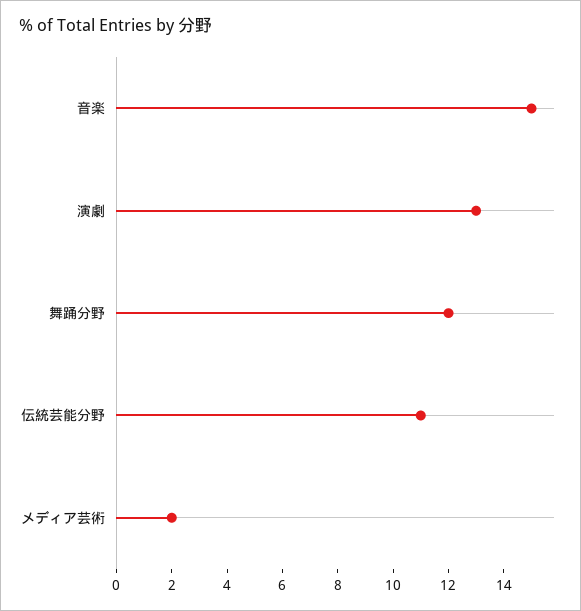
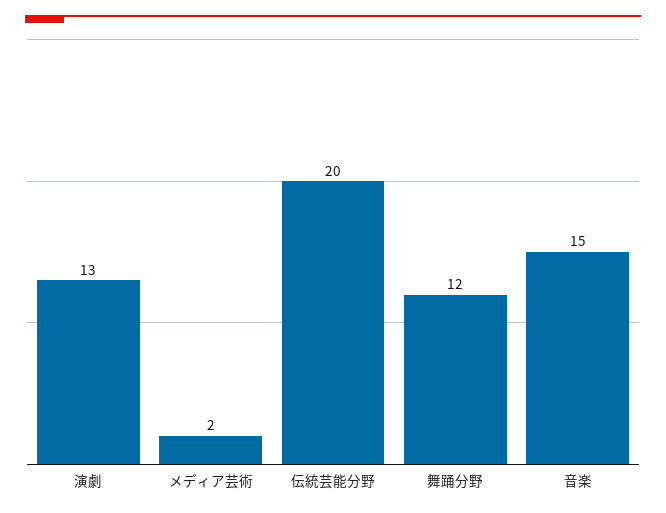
伝統芸能分野: 11 -> 20

